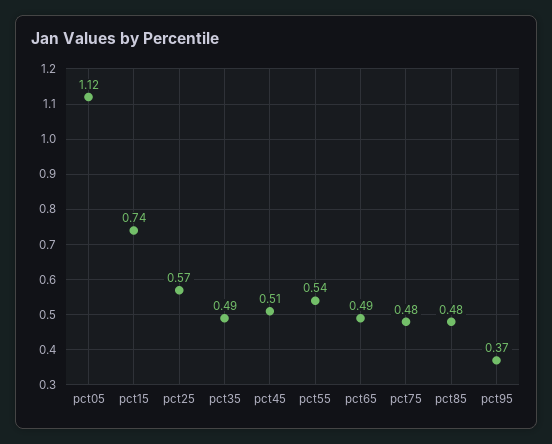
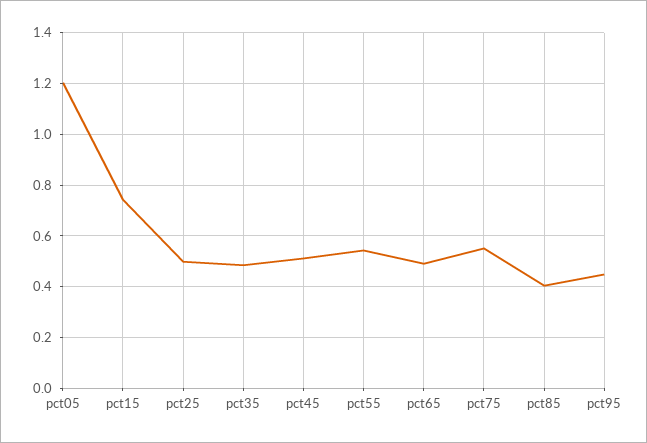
pct05: 1.12 -> 1.2
pct25: 0.57 -> 0.5
pct75: 0.48 -> 0.55
pct85: 0.48 -> 0.4
pct95: 0.37 -> 0.45

